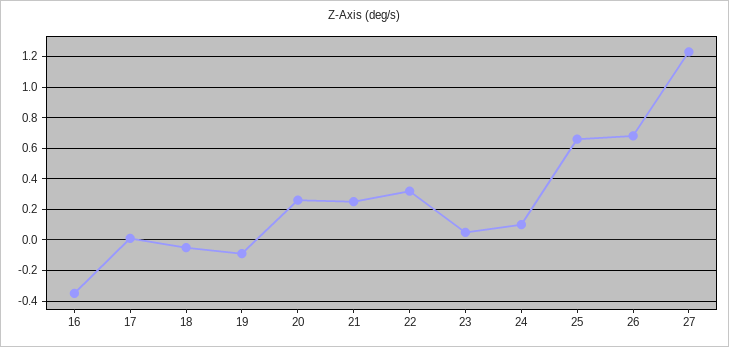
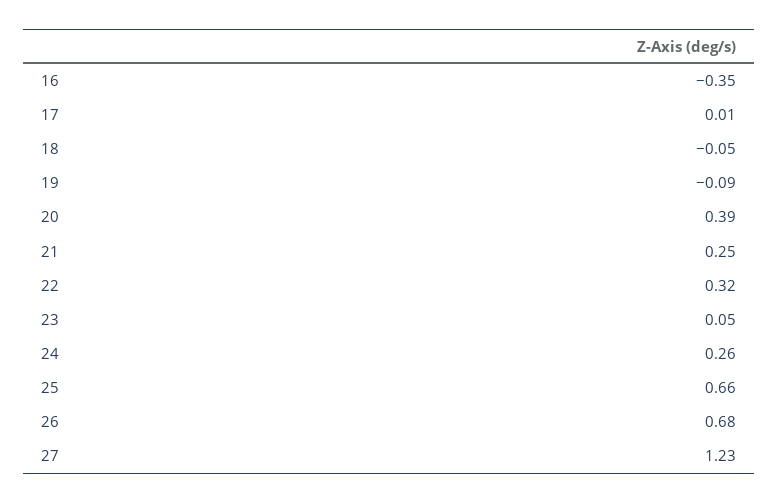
20: 0.25 -> 0.39
24: 0.1 -> 0.26

